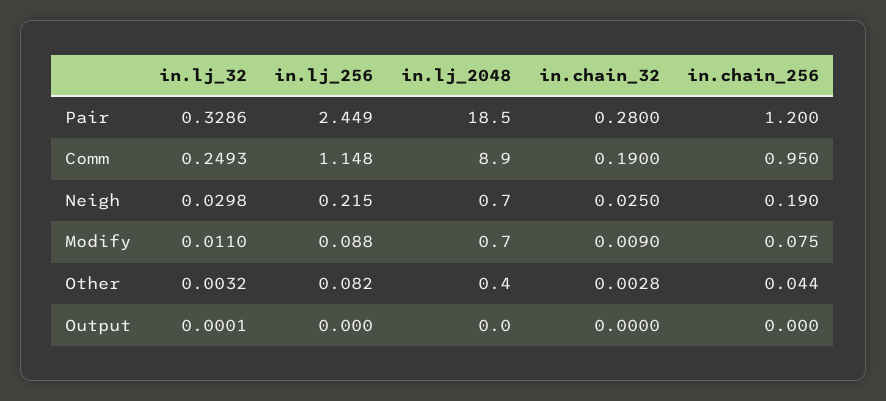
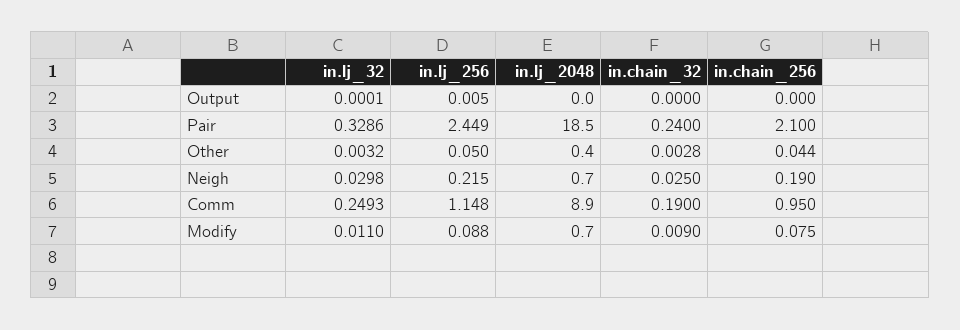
in.chain_32, Pair: 0.28 -> 0.24
in.chain_256, Pair: 1.2 -> 2.1
in.lj_256, Other: 0.082 -> 0.05
in.lj_256, Output: 0 -> 0.005

